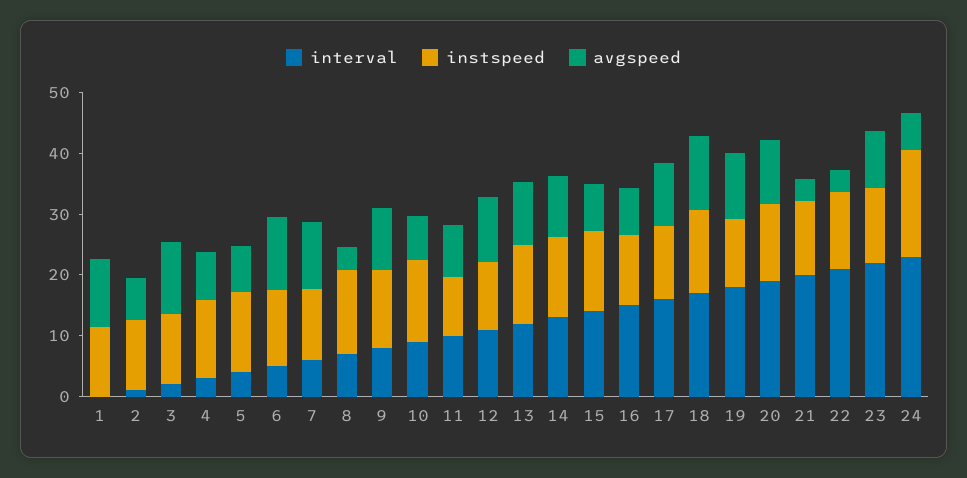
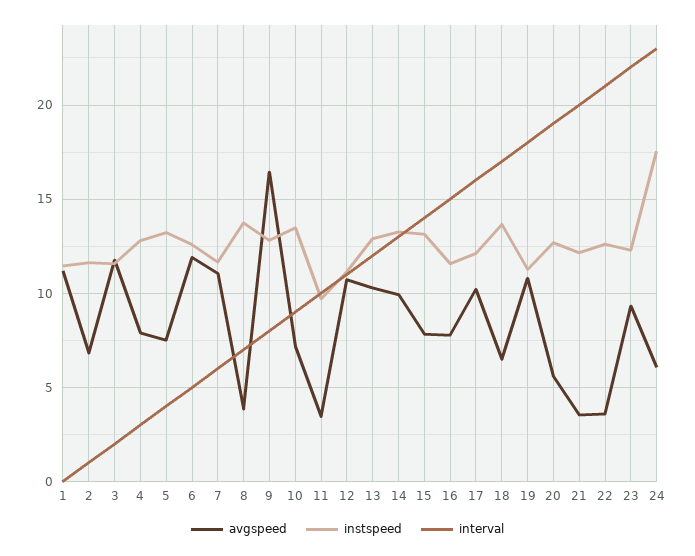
avgspeed, 9: 10 -> 16.5
avgspeed, 11: 8 -> 3.5
avgspeed, 18: 12 -> 6.5
avgspeed, 20: 10 -> 5.5

